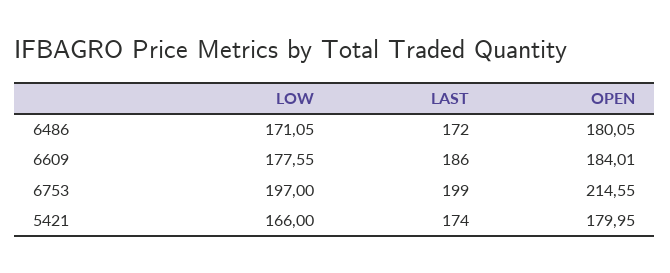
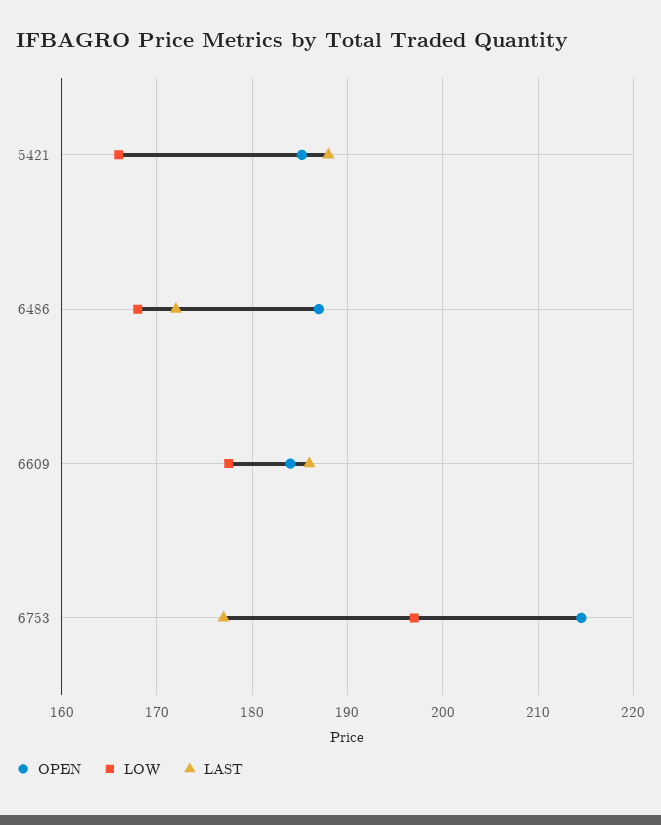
LOW, 6486: 171.05 -> 168
OPEN, 6486: 180.05 -> 187
LAST, 6753: 199 -> 177
LAST, 5421: 174 -> 188
OPEN, 5421: 179.95 -> 185

